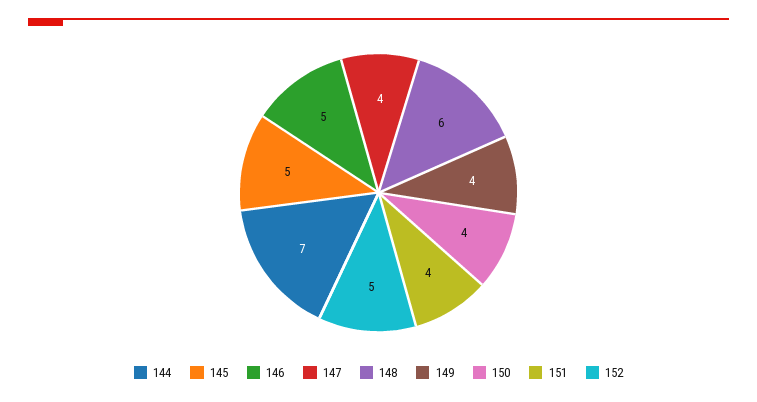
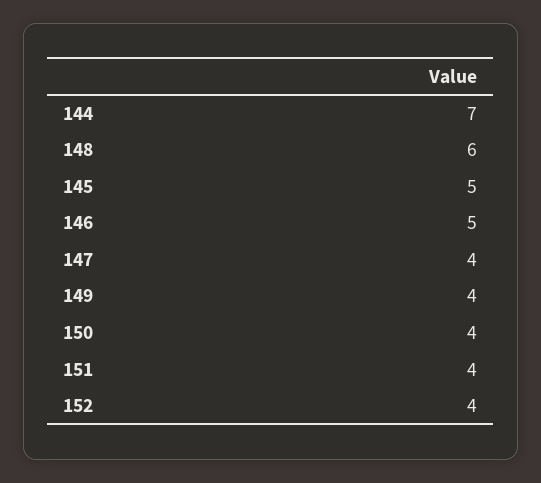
152: 5 -> 4

